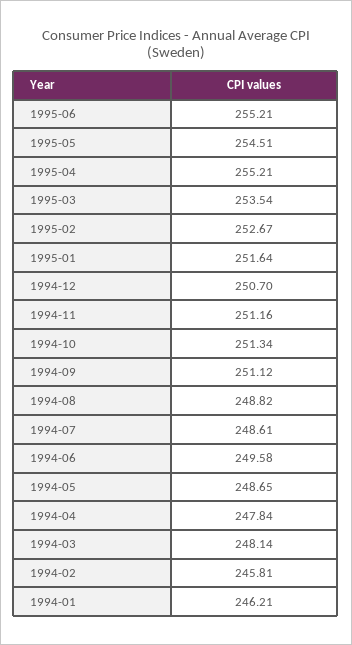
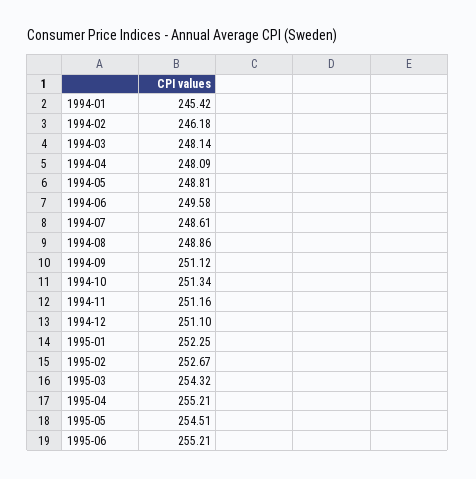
1995-03: 253.54 -> 254.32
1995-01: 251.64 -> 252.25
1994-12: 250.7 -> 251.1
1994-08: 248.82 -> 248.86
1994-05: 248.65 -> 248.81
1994-04: 247.84 -> 248.09
1994-02: 245.81 -> 246.18
1994-01: 246.21 -> 245.42

